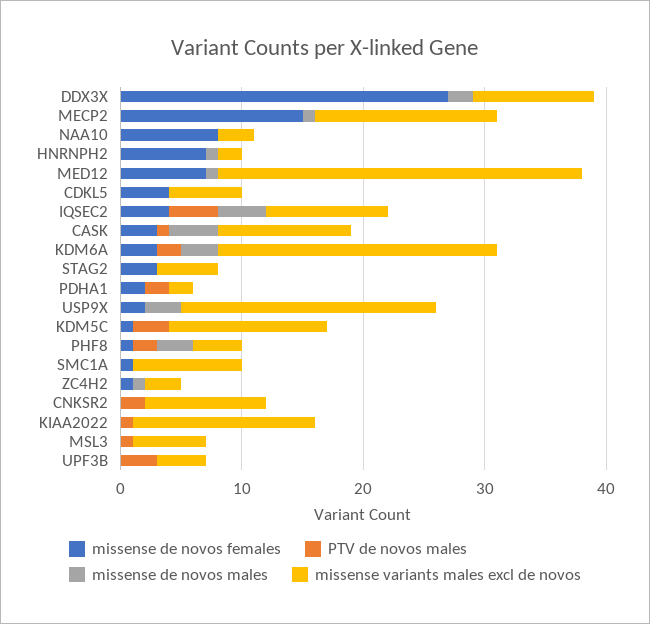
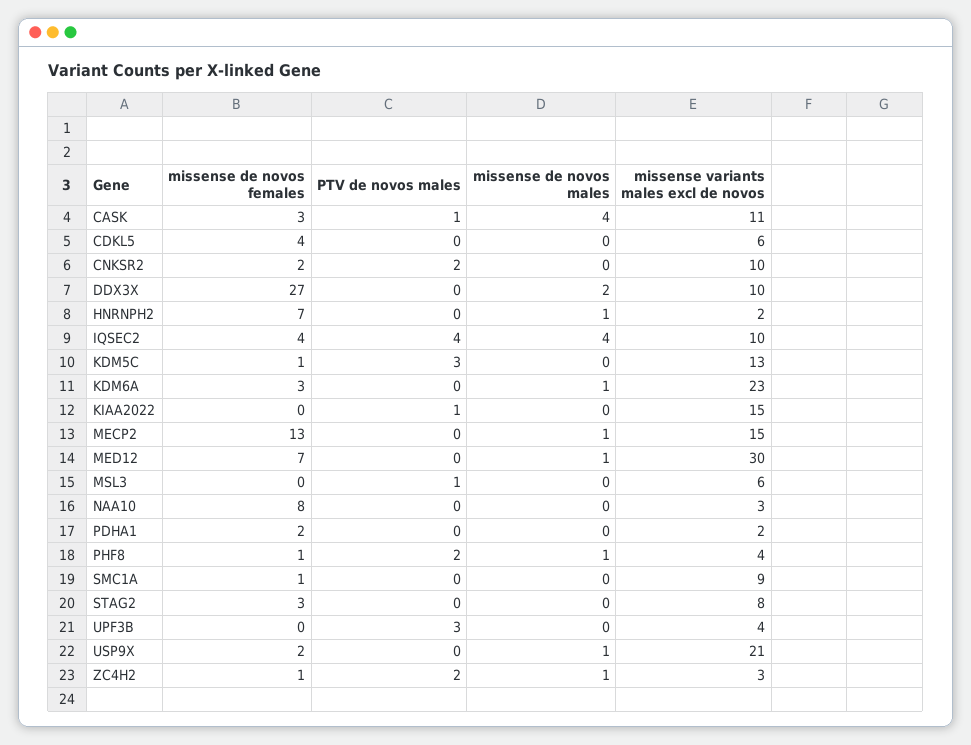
missense de novos females, MECP2: 15 -> 13
PTV de novos males, KDM6A: 2 -> 0
missense de novos males, KDM6A: 3 -> 1
missense variants males excl de novos, STAG2: 5 -> 8
PTV de novos males, PDHA1: 2 -> 0
missense de novos males, USP9X: 3 -> 1
missense de novos males, PHF8: 3 -> 1
PTV de novos males, ZC4H2: 0 -> 2
missense de novos females, CNKSR2: 0 -> 2

